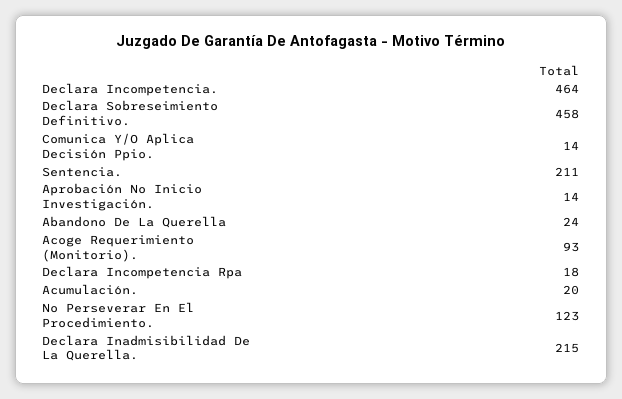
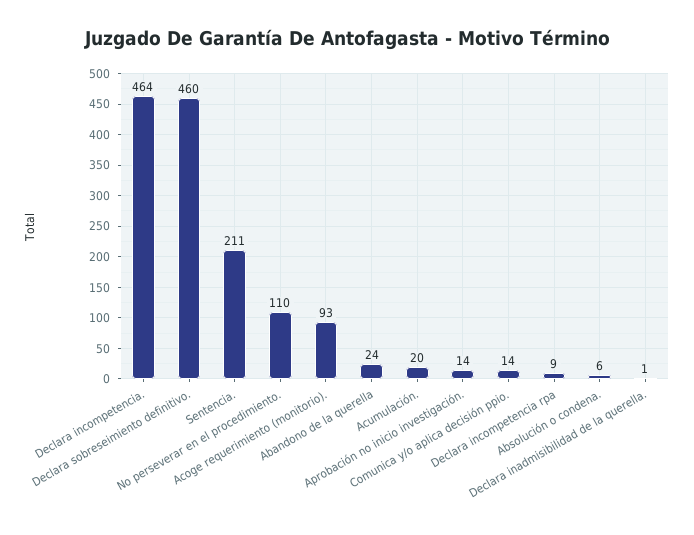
Declara Sobreseimiento Definitivo.: 458 -> 460
Declara Incompetencia Rpa: 18 -> 9
No Perseverar En El Procedimiento.: 123 -> 110
Declara Inadmisibilidad De La Querella.: 215 -> 1
Absolución o condena.: none -> 6

